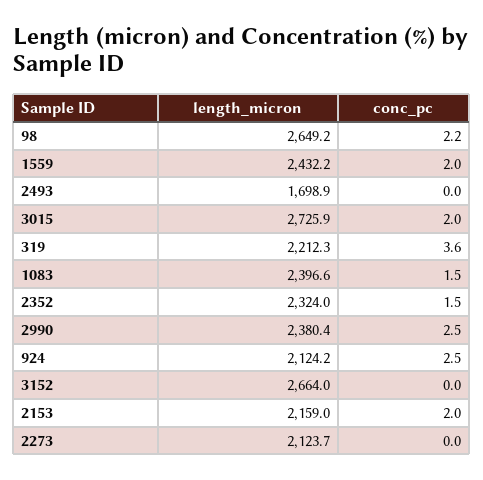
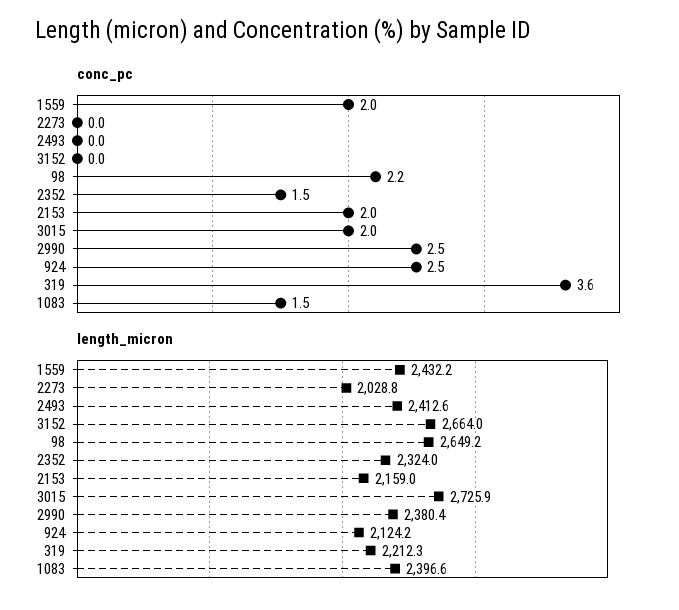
length_micron, 2493: 1698.9 -> 2412.6
length_micron, 2273: 2123.7 -> 2028.8

